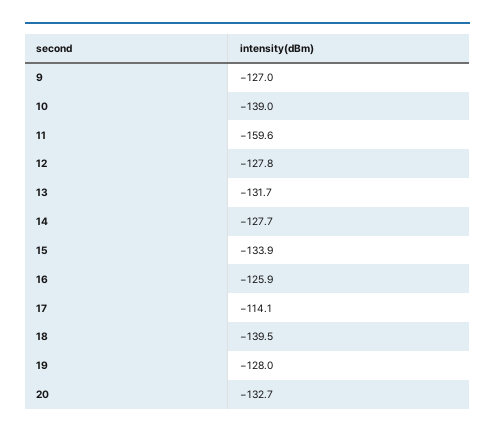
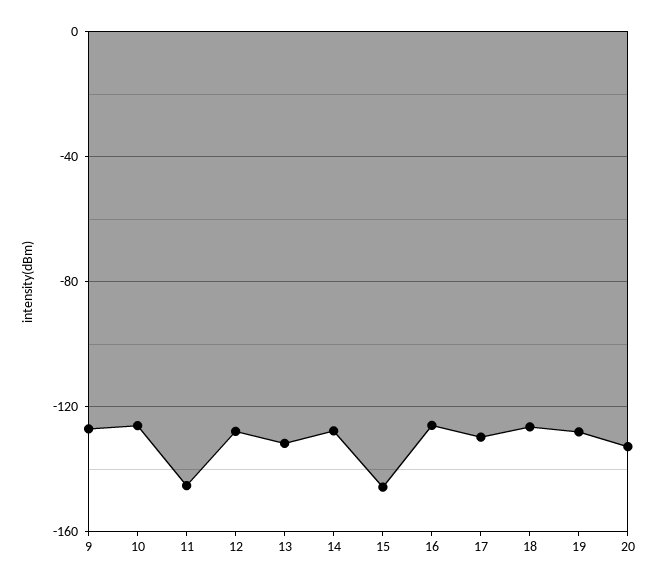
10: -139 -> -125
11: -159.6 -> -145
15: -133.9 -> -145
17: -114.1 -> -130
18: -139.5 -> -125

